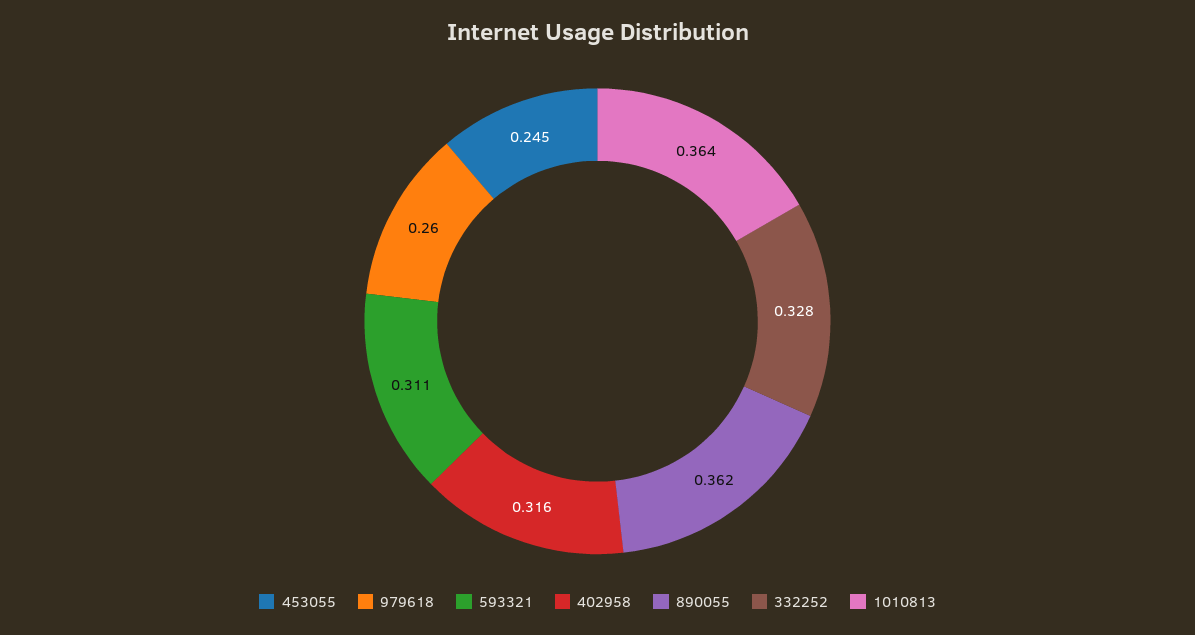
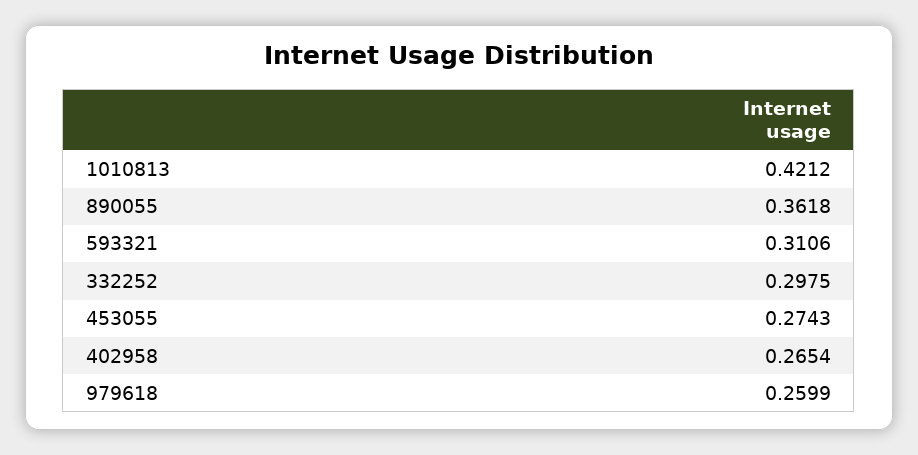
453055: 0.245 -> 0.2743
402958: 0.316 -> 0.2654
332252: 0.328 -> 0.2975
1010813: 0.364 -> 0.4212

